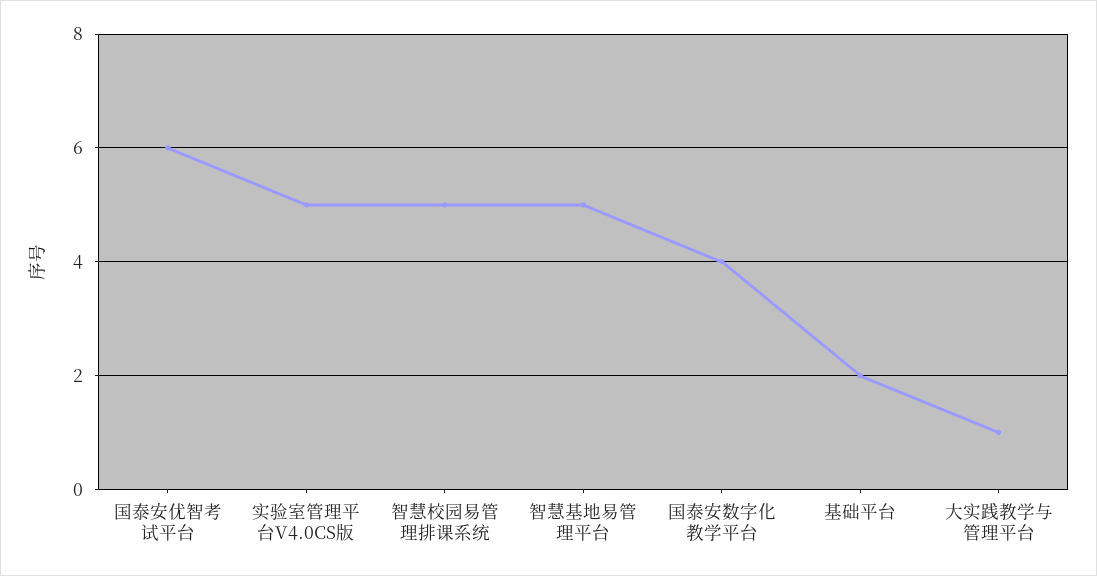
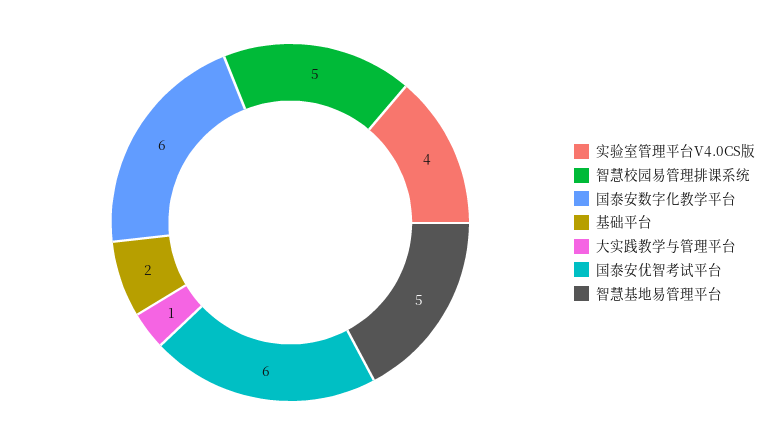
实验室管理平台V4.0CS版: 5 -> 4
国泰安数字化教学平台: 4 -> 6

